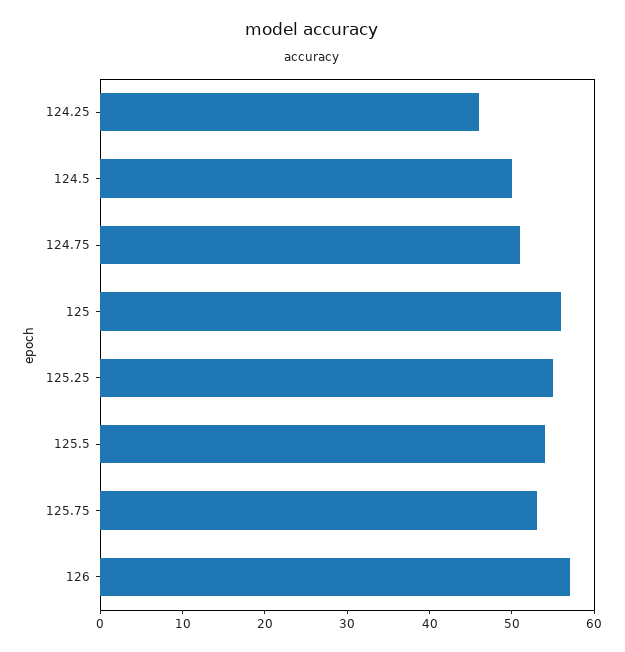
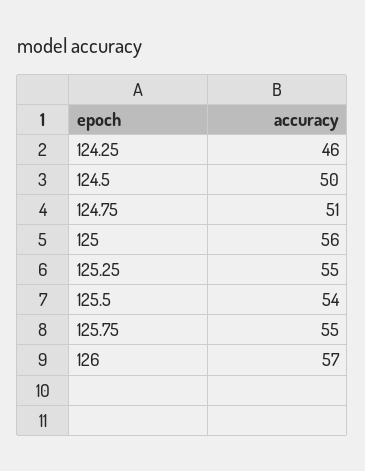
125.75: 53 -> 55

